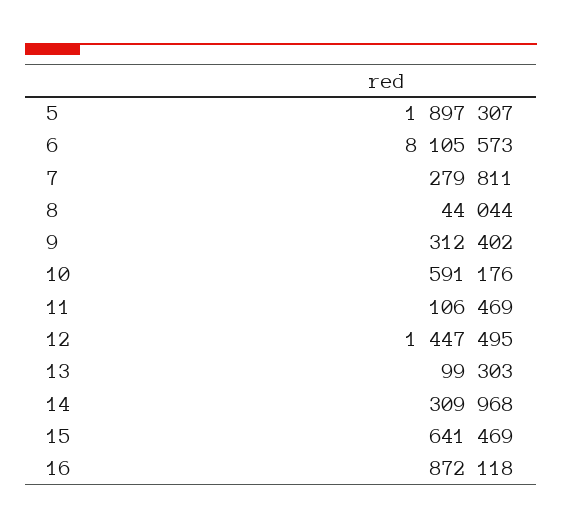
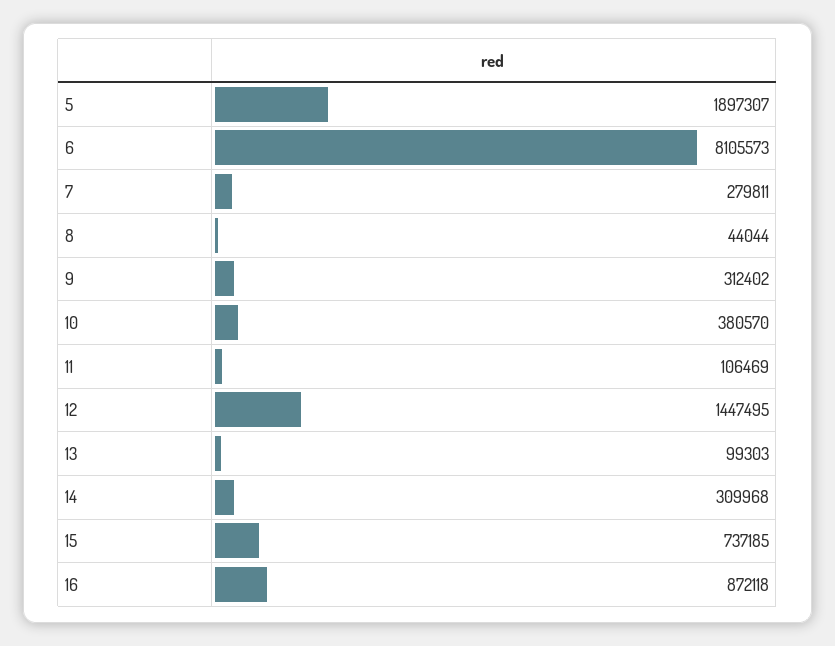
10: 591176 -> 380570
15: 641469 -> 737185

